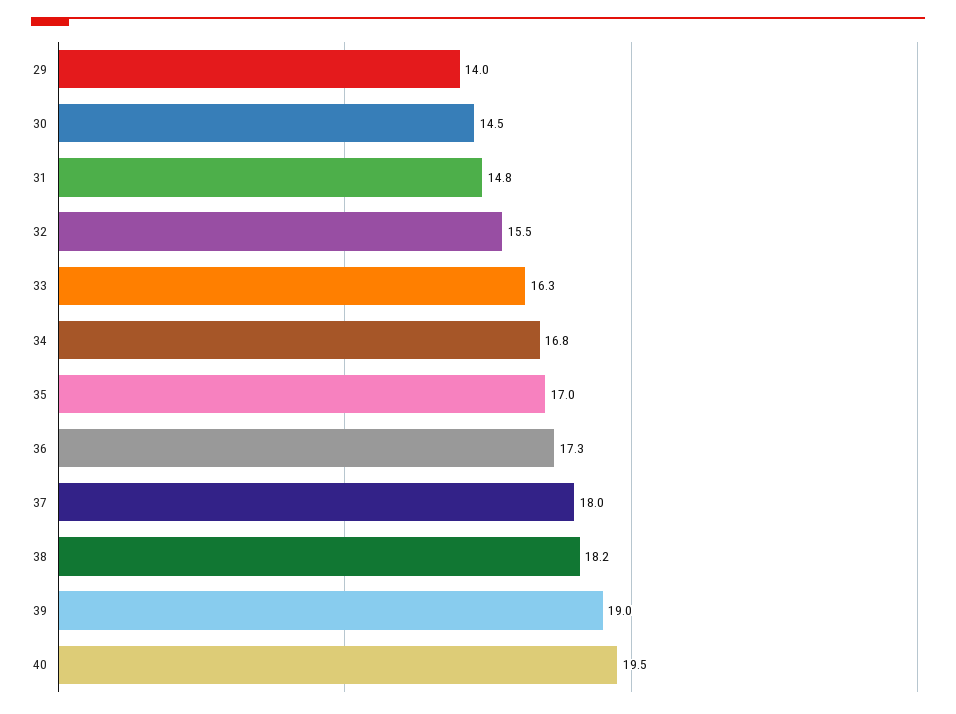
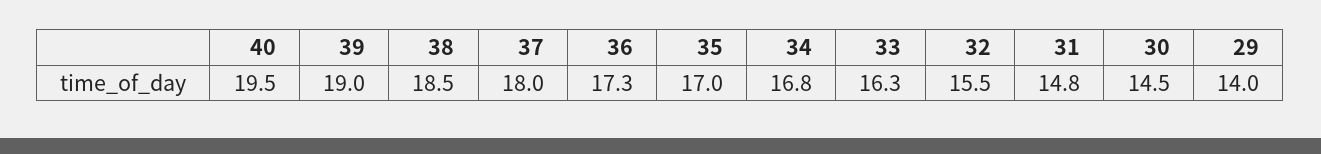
38: 18.2 -> 18.5

